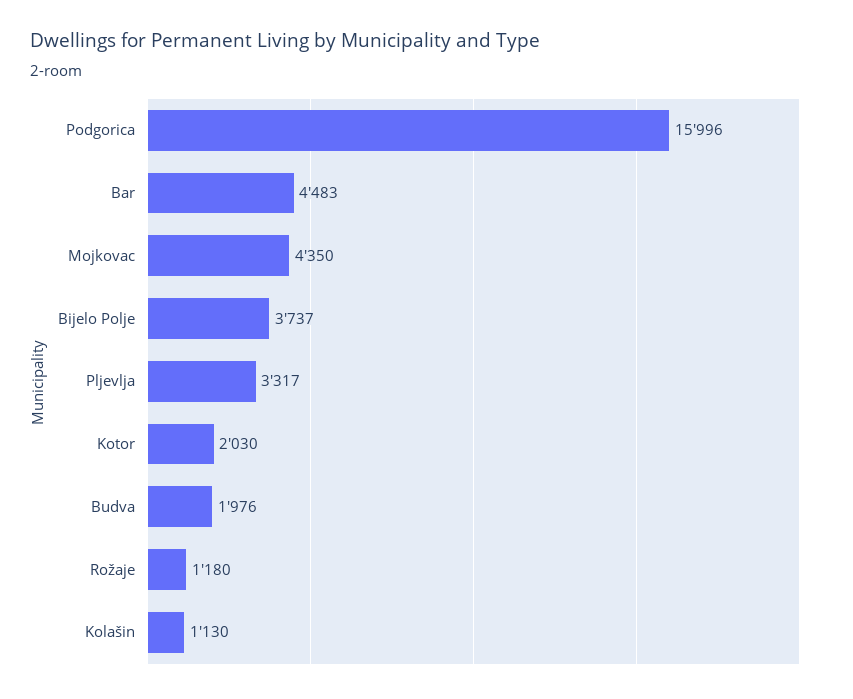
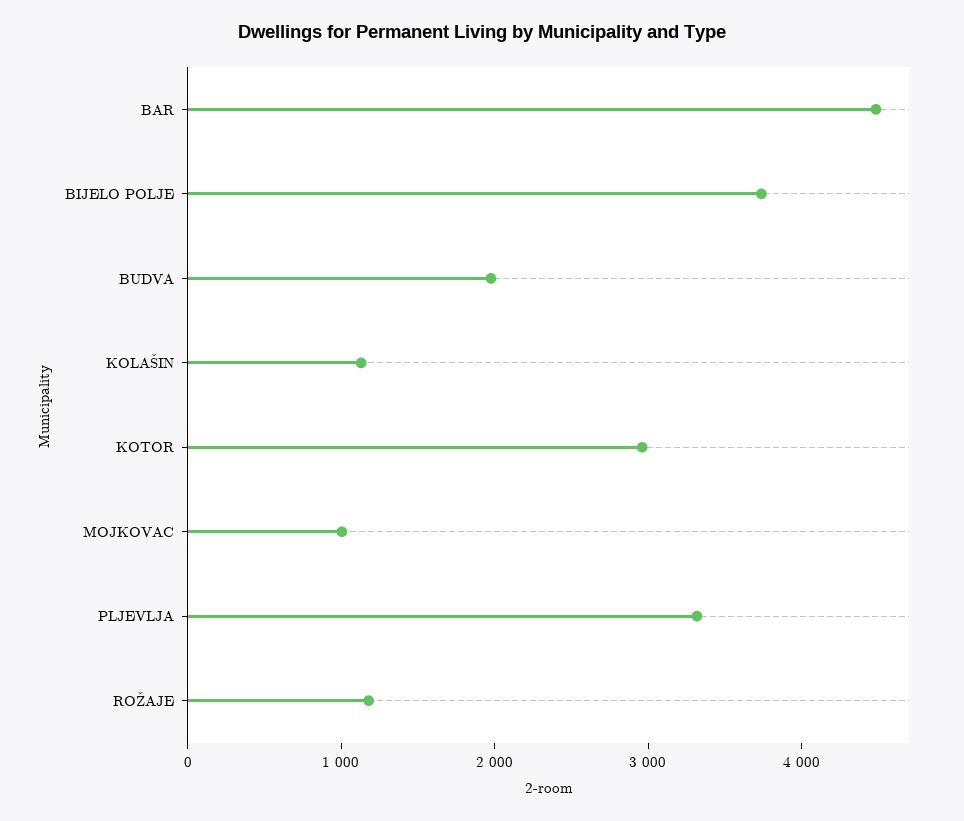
Podgorica: 15996 -> none
Mojkovac: 4350 -> 1000
Kotor: 2030 -> 3000

